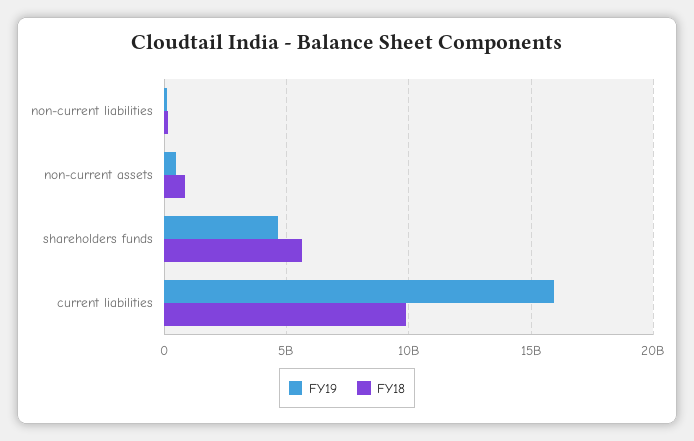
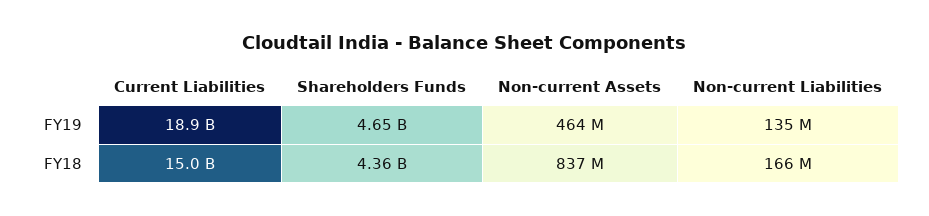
FY18, shareholders funds: 5500000000 -> 4360000000
FY19, current liabilities: 16000000000 -> 18900000000
FY18, current liabilities: 10000000000 -> 15000000000

